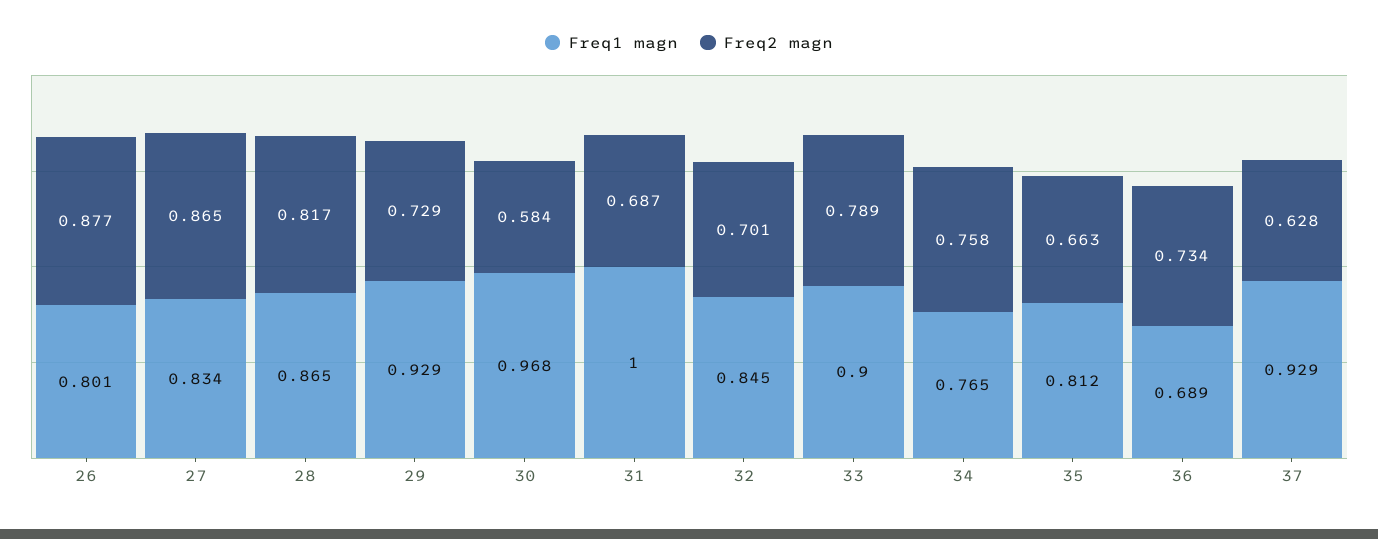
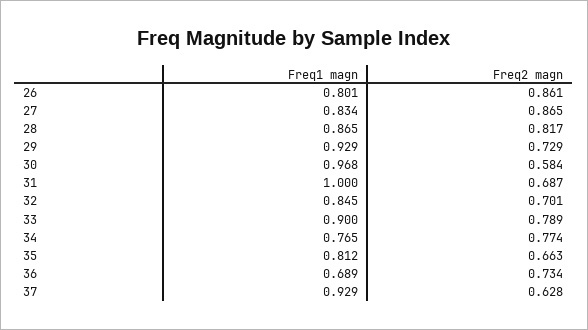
Freq2 magn, 26: 0.877 -> 0.861
Freq2 magn, 34: 0.758 -> 0.774

